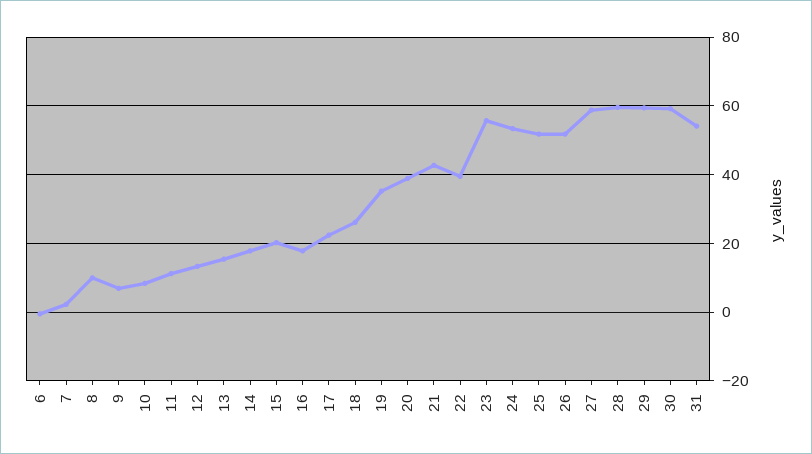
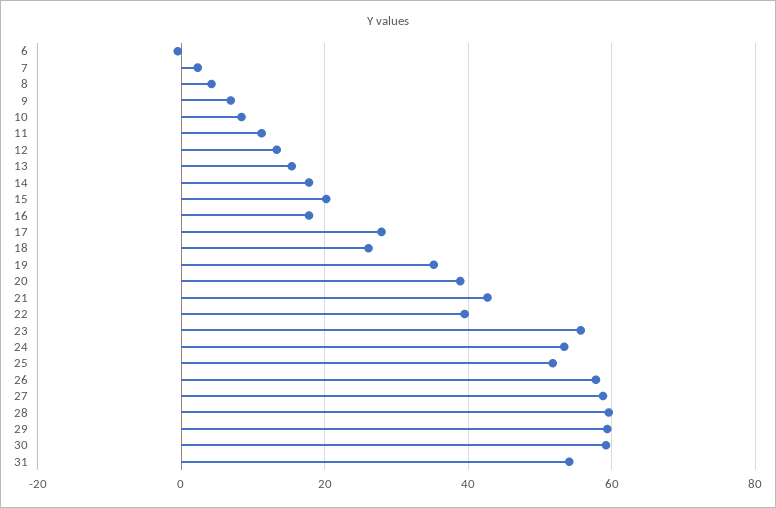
8: 10 -> 4
17: 22 -> 28
26: 52 -> 58

